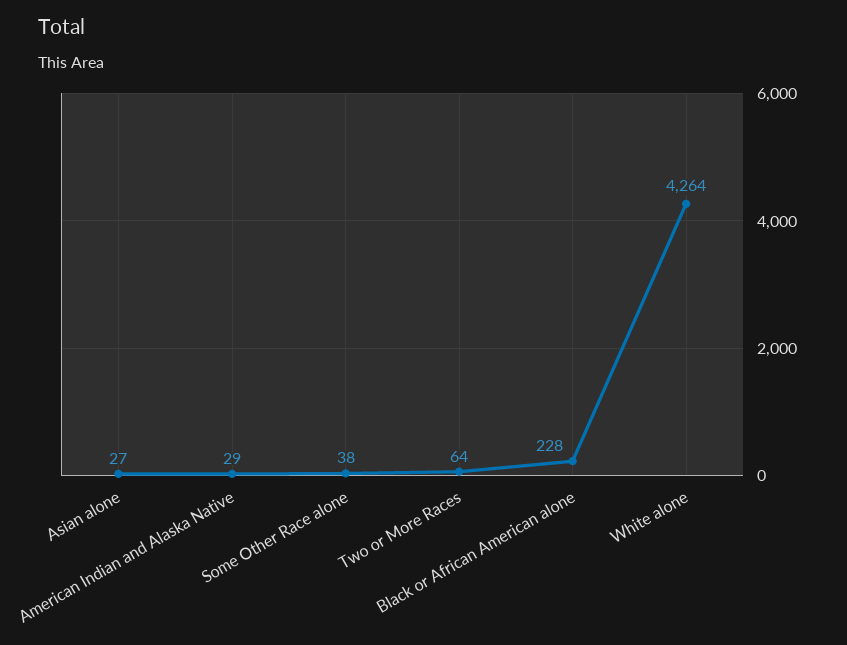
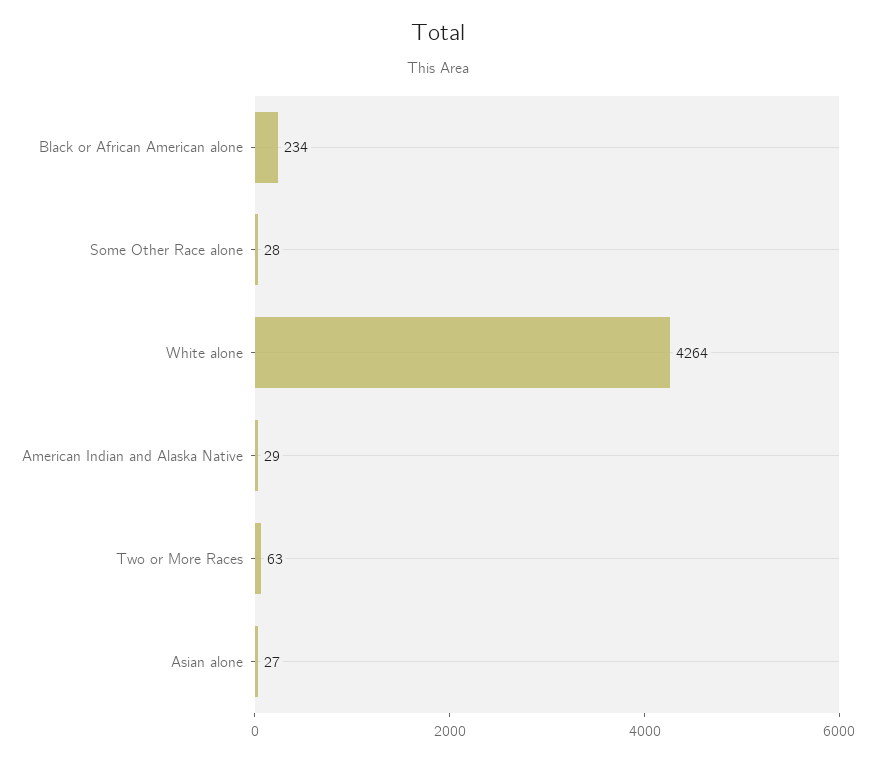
Some Other Race alone: 38 -> 28
Two or More Races: 64 -> 63
Black or African American alone: 228 -> 234

